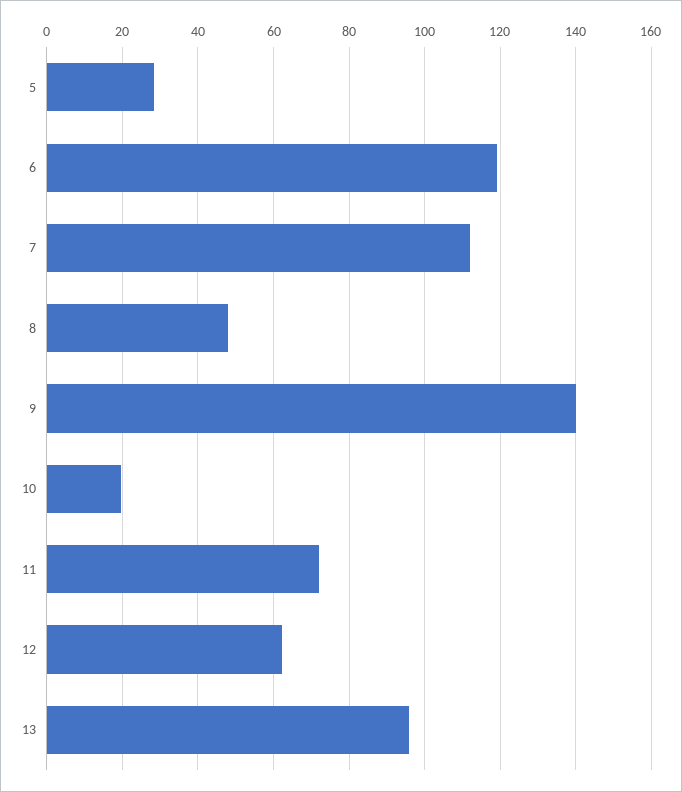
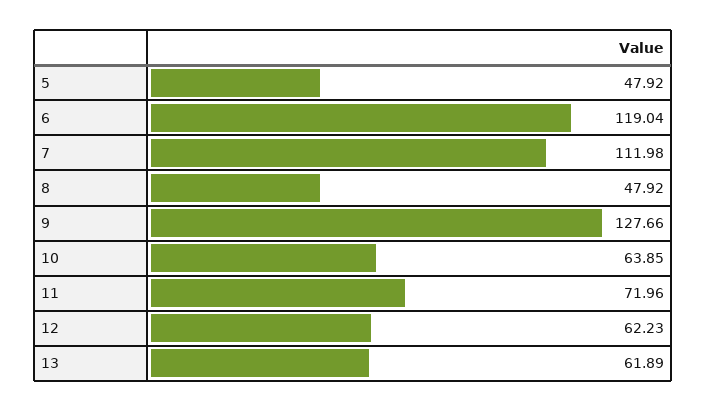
5: 28 -> 47.92
9: 140 -> 127.66
10: 20 -> 63.85
13: 96 -> 61.89

